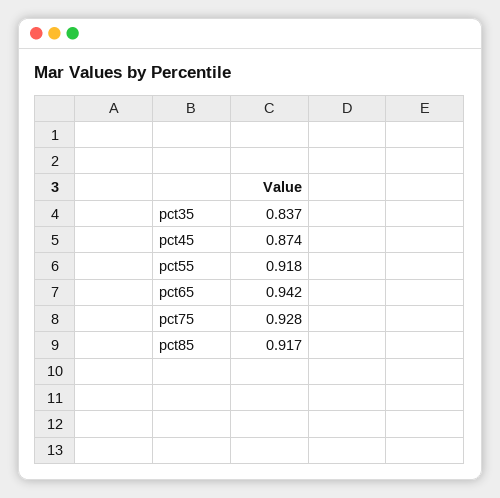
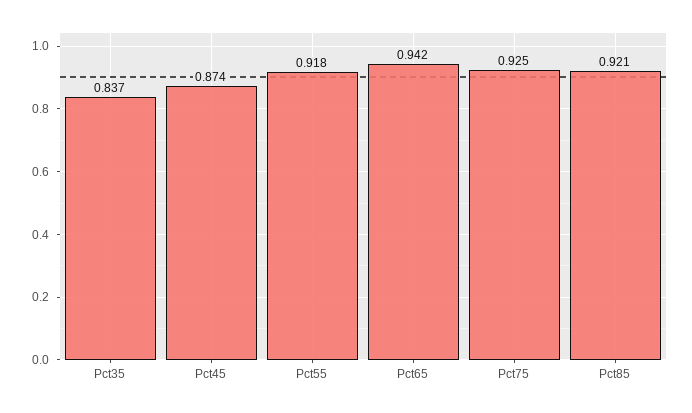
pct75: 0.928 -> 0.925
pct85: 0.917 -> 0.921

